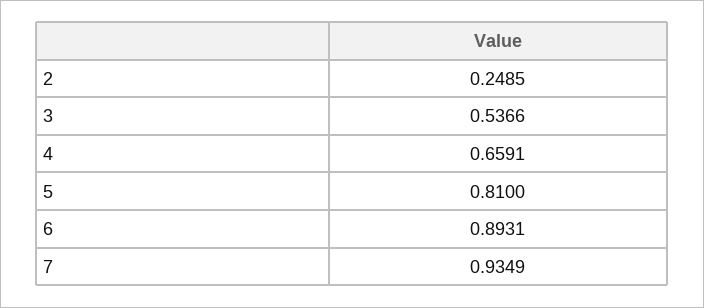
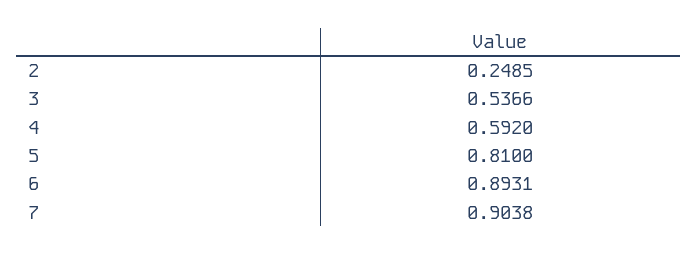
4: 0.6591 -> 0.592
7: 0.9349 -> 0.9038

